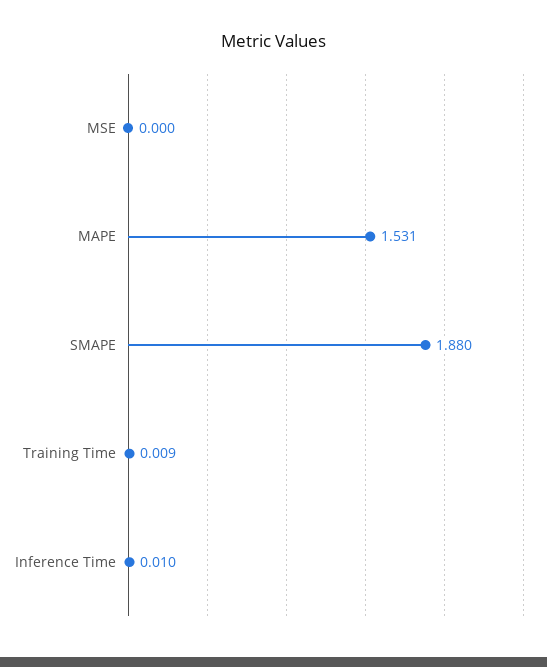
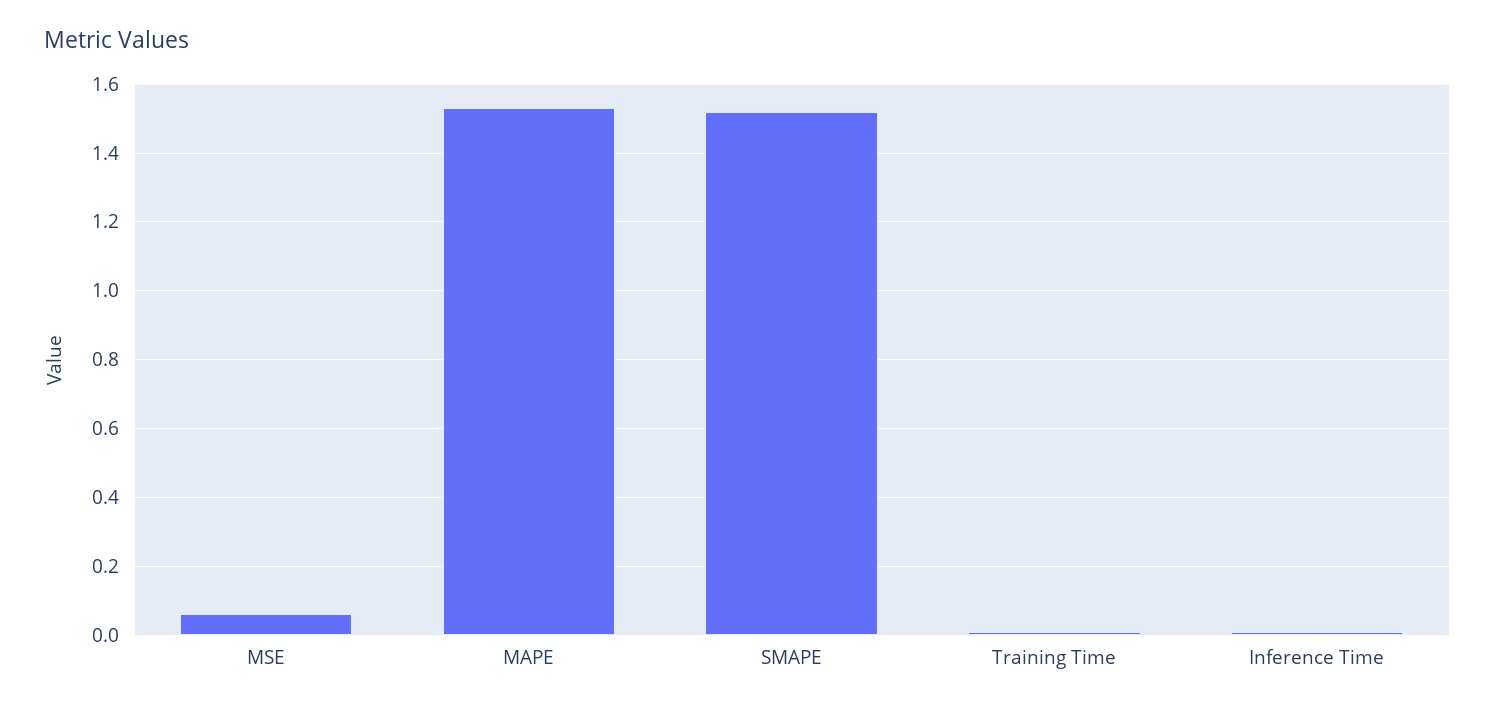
MSE: 0 -> 0.06
SMAPE: 1.88 -> 1.52

